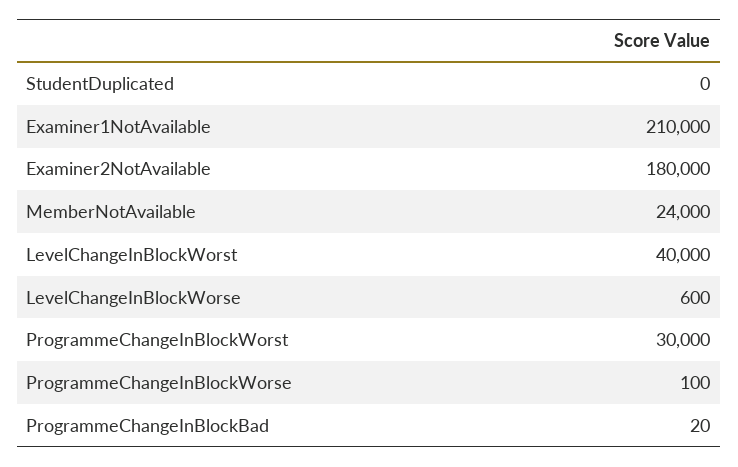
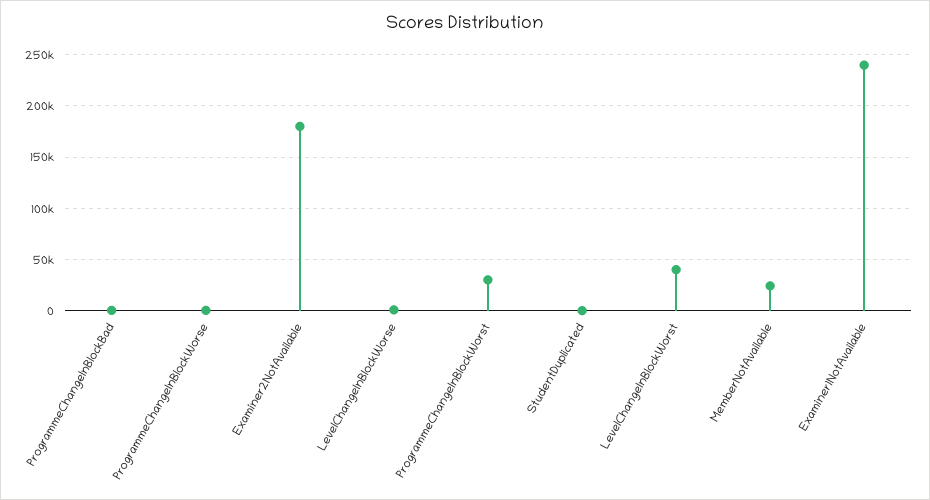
Examiner1NotAvailable: 210000 -> 240000

